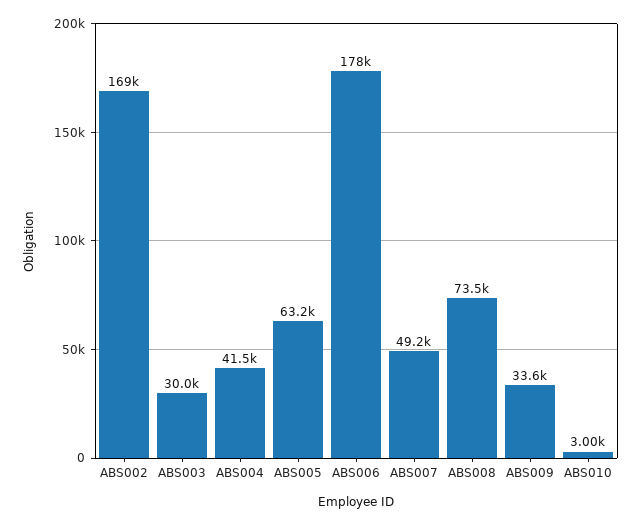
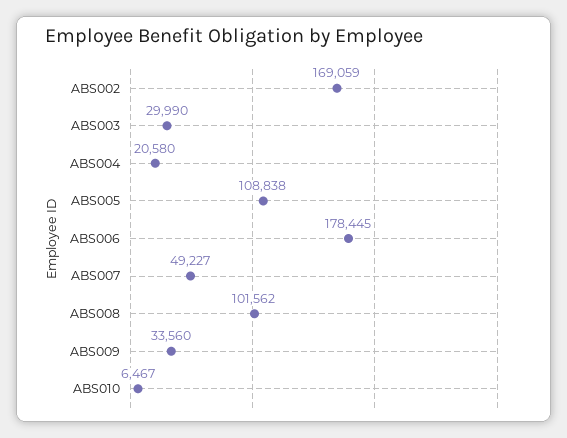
ABS004: 41500 -> 20580
ABS005: 63200 -> 108838
ABS008: 73500 -> 101562
ABS010: 3000 -> 6467

